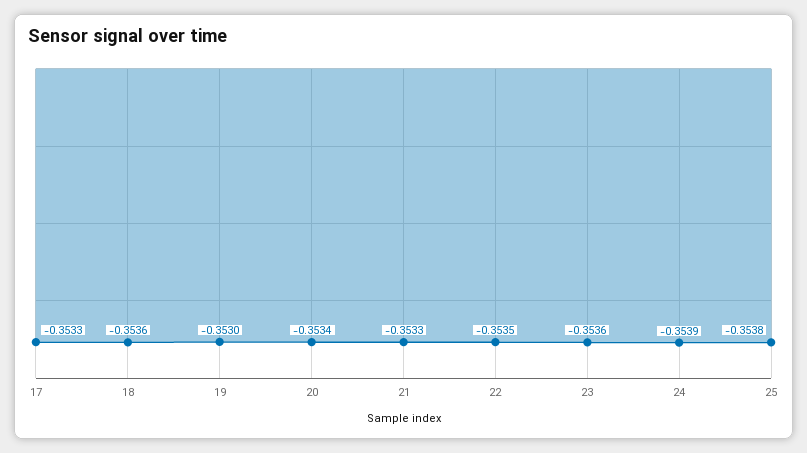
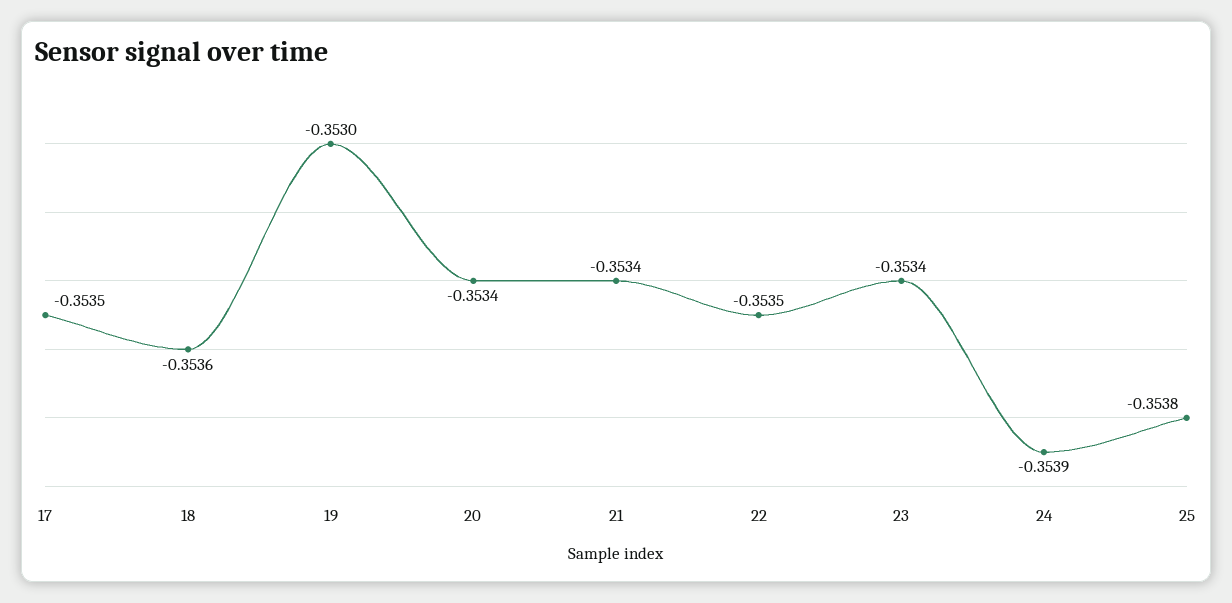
17: -0.3533 -> -0.3535
21: -0.3533 -> -0.3534
23: -0.3536 -> -0.3534

